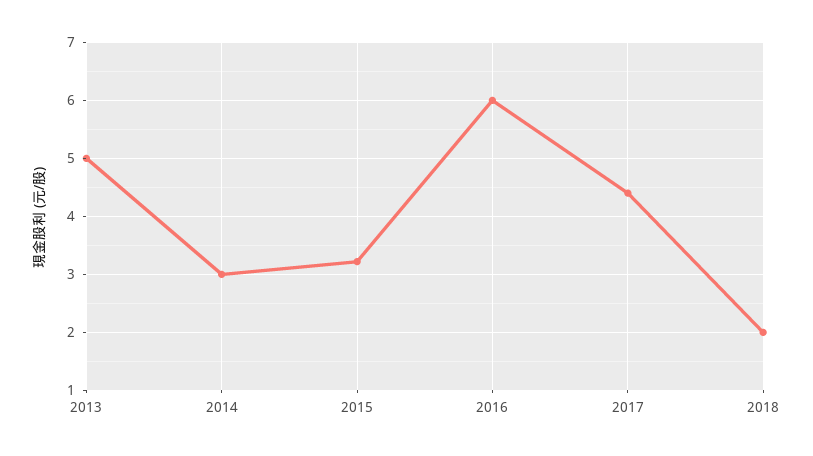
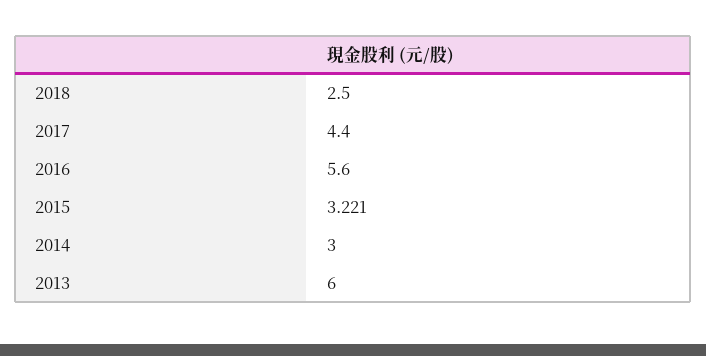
2013: 5 -> 6
2016: 6 -> 5.6
2018: 2 -> 2.5

